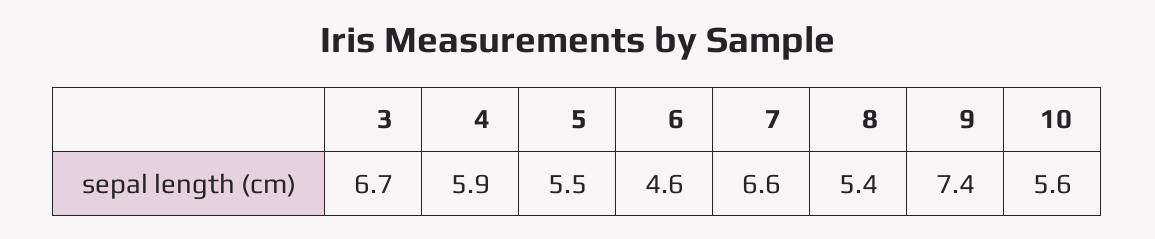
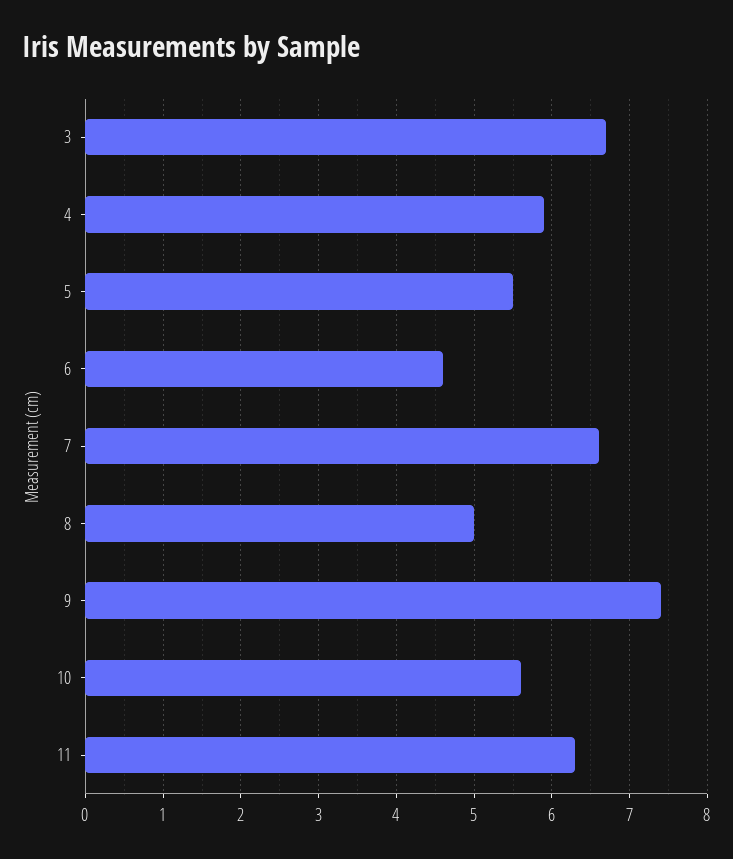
8: 5.4 -> 5
11: none -> 6.3

